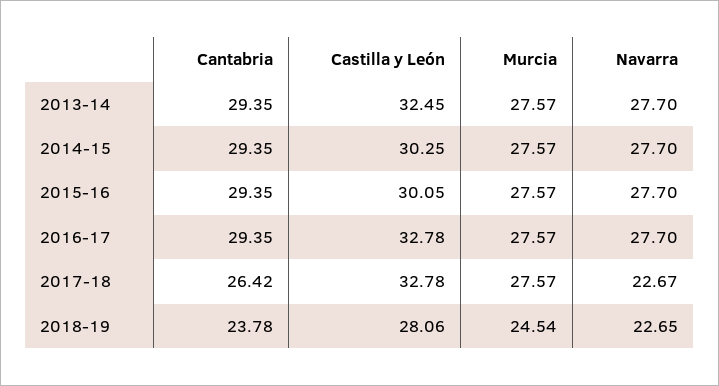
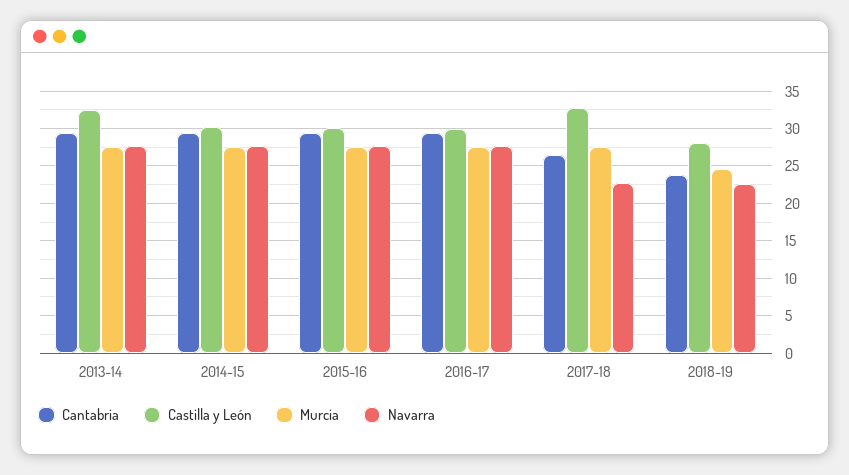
Castilla y León, 2016-17: 32.78 -> 30

